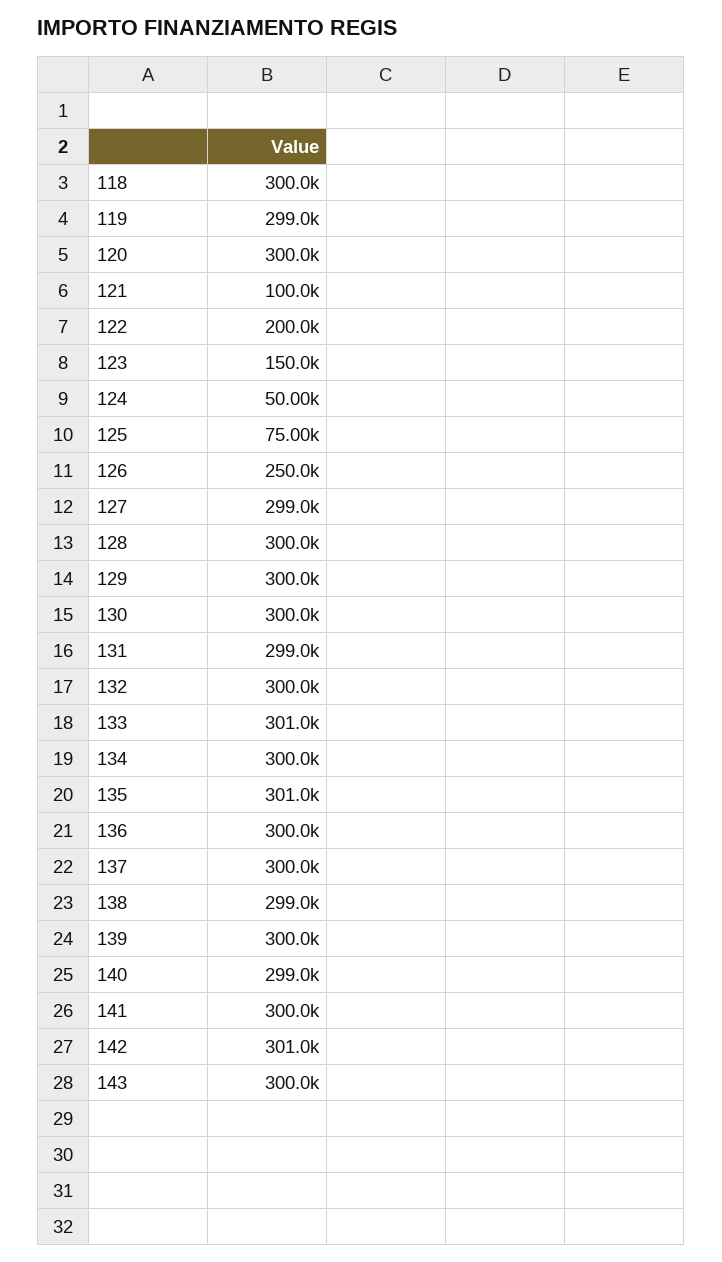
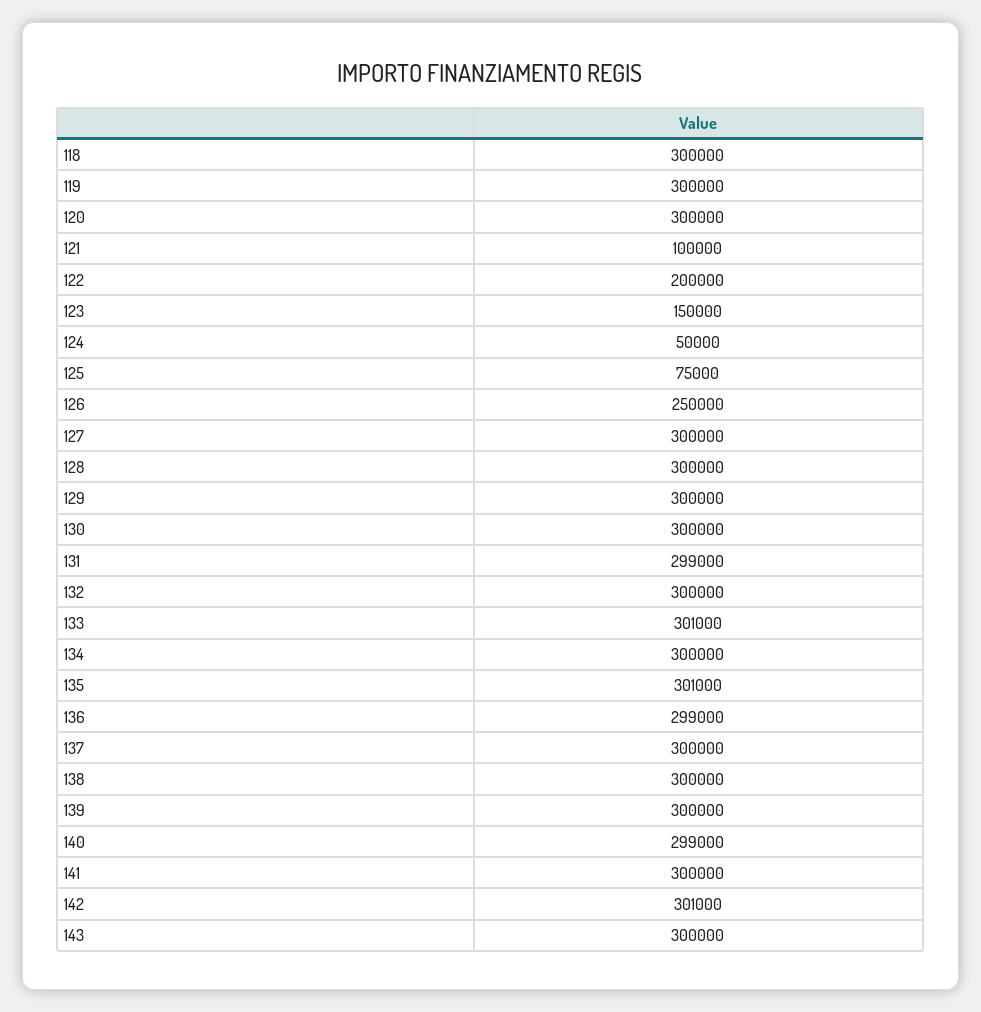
119: 299000 -> 300000
127: 299000 -> 300000
136: 300000 -> 299000
138: 299000 -> 300000

